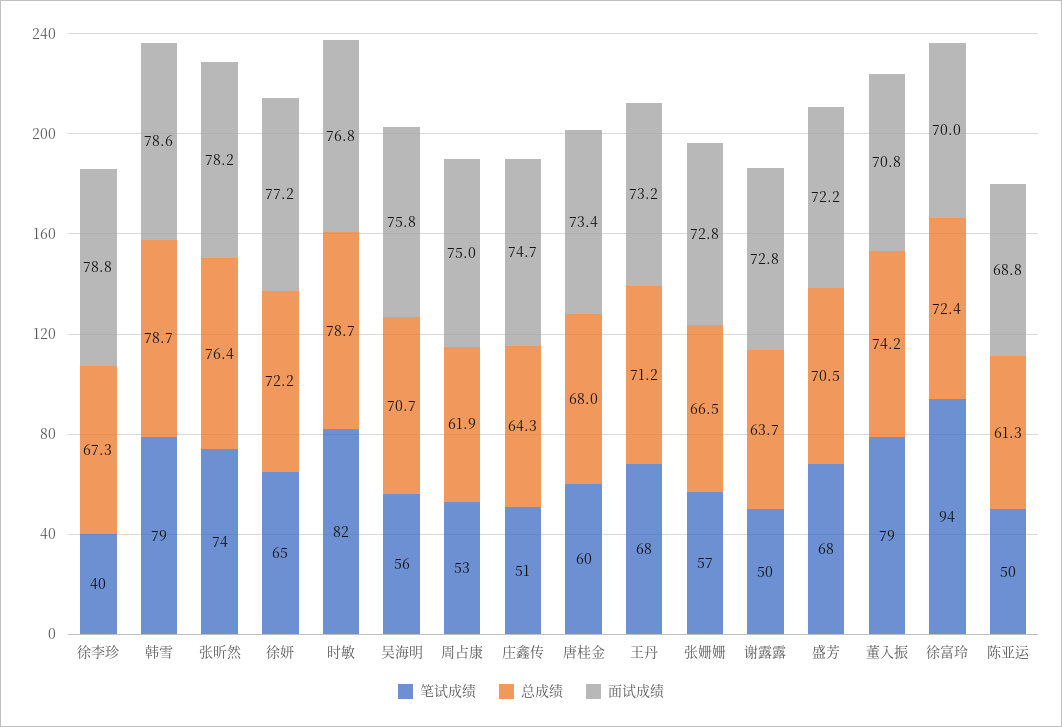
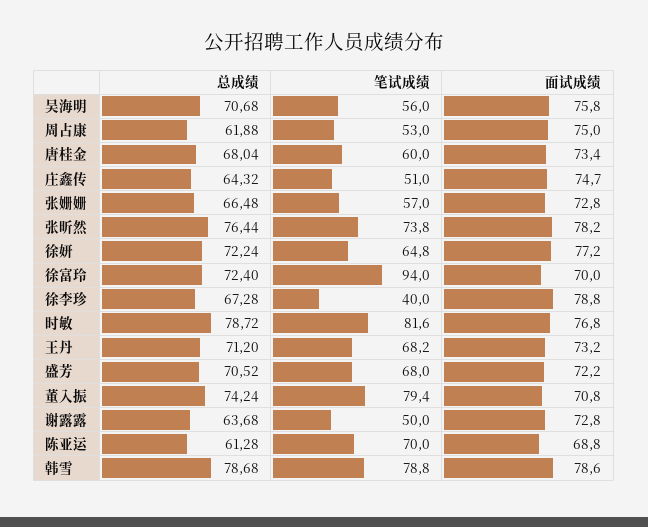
笔试成绩, 陈亚运: 50 -> 70

